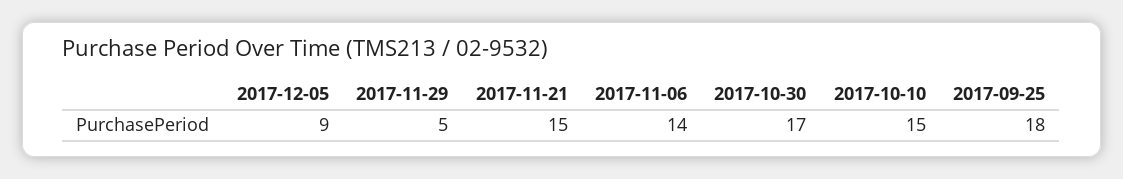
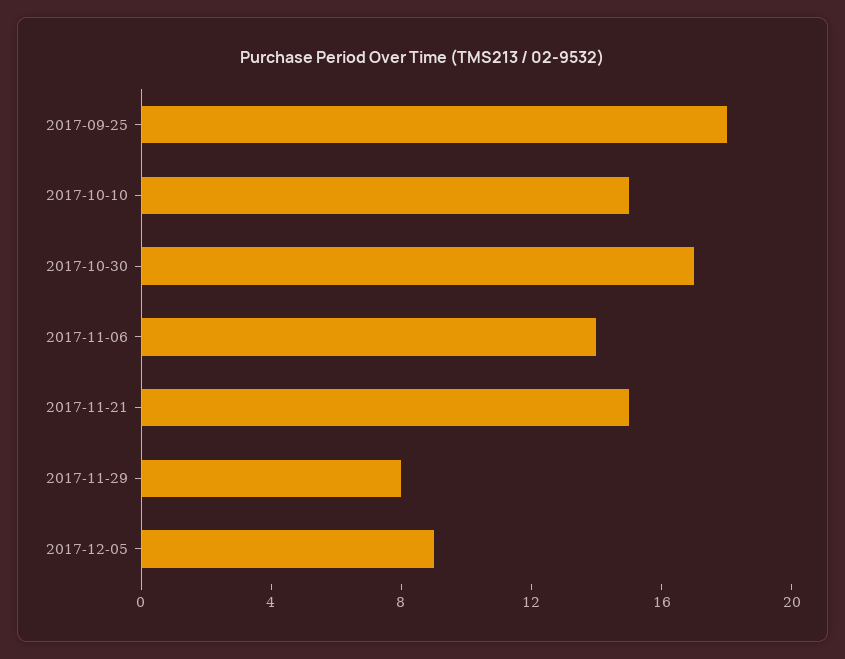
2017-11-29: 5 -> 8

